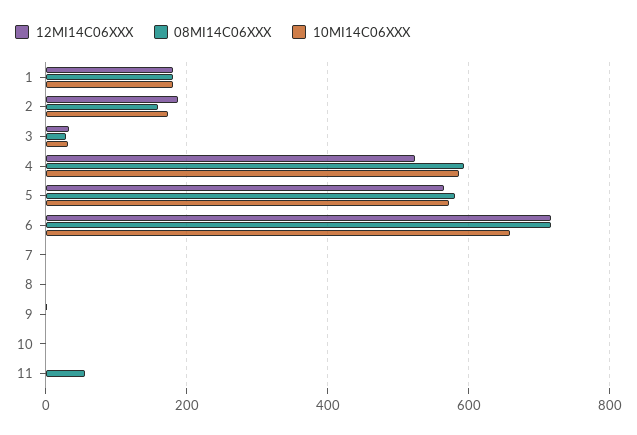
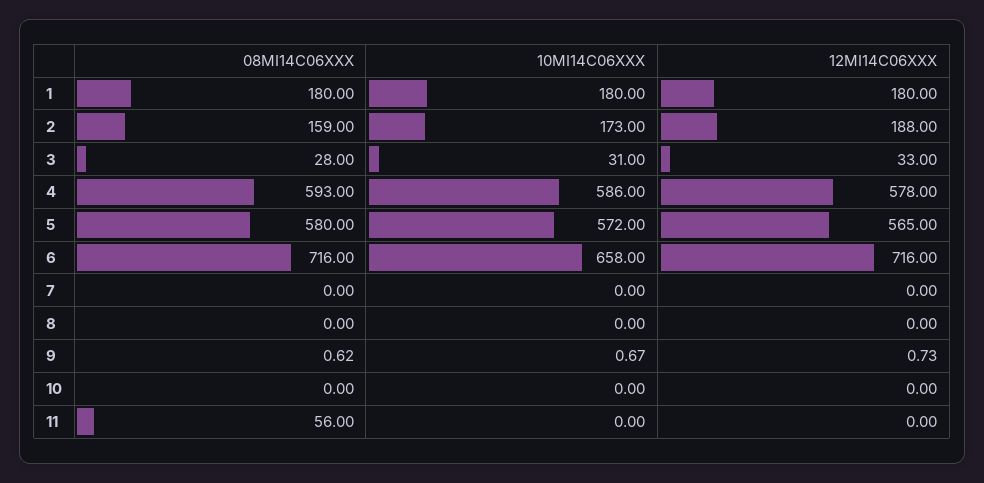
12MI14C06XXX, 4: 520 -> 578

